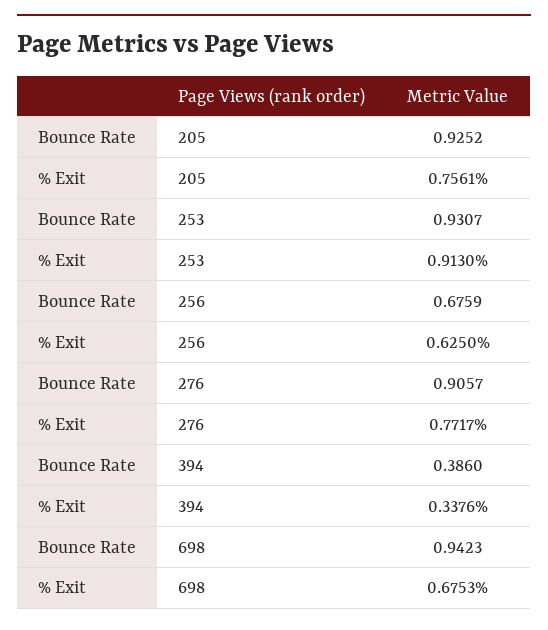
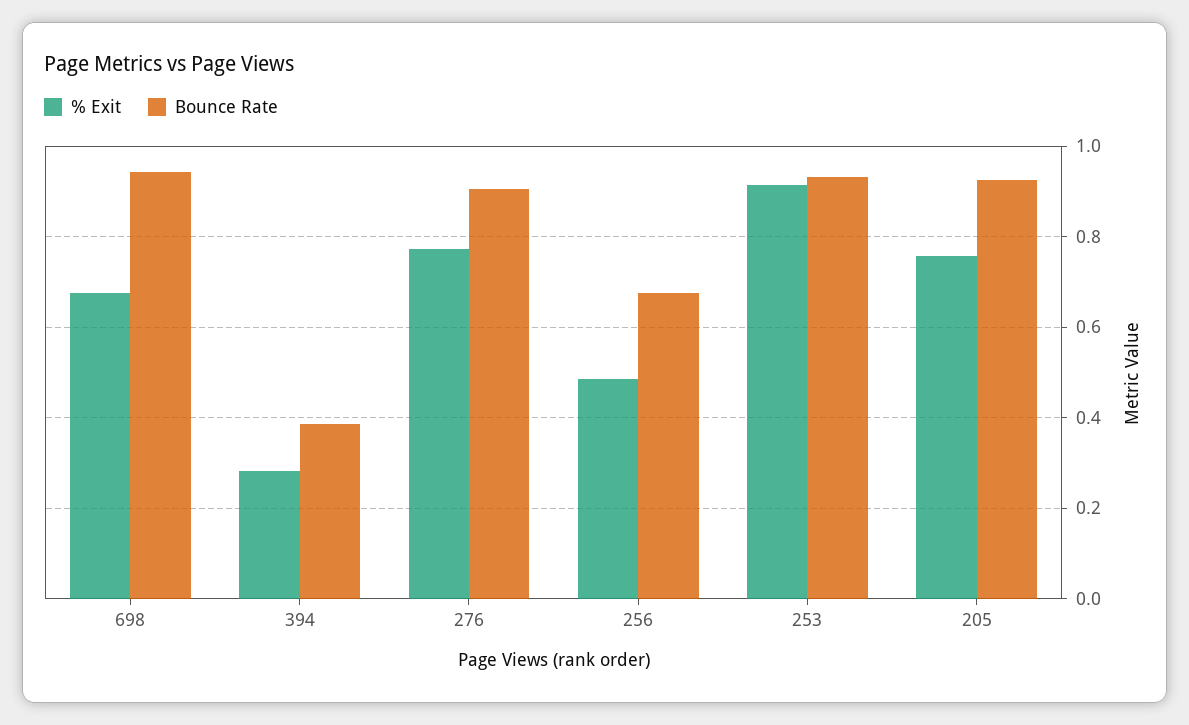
% Exit, 256: 0.625 -> 0.48
% Exit, 394: 0.3376 -> 0.28

